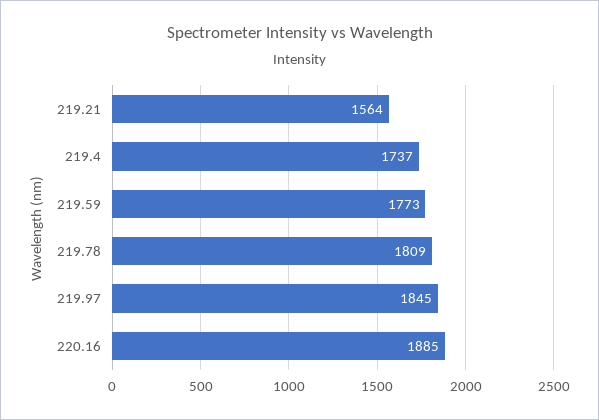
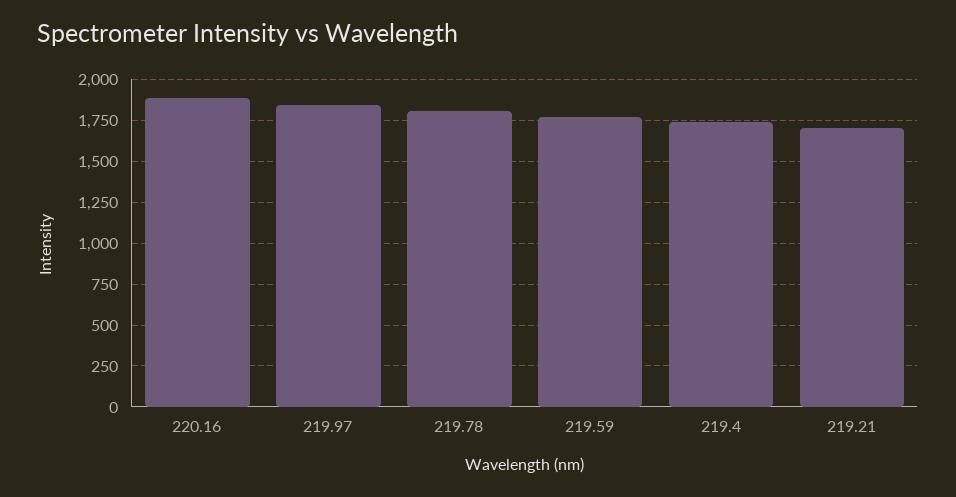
219.21: 1564 -> 1700

